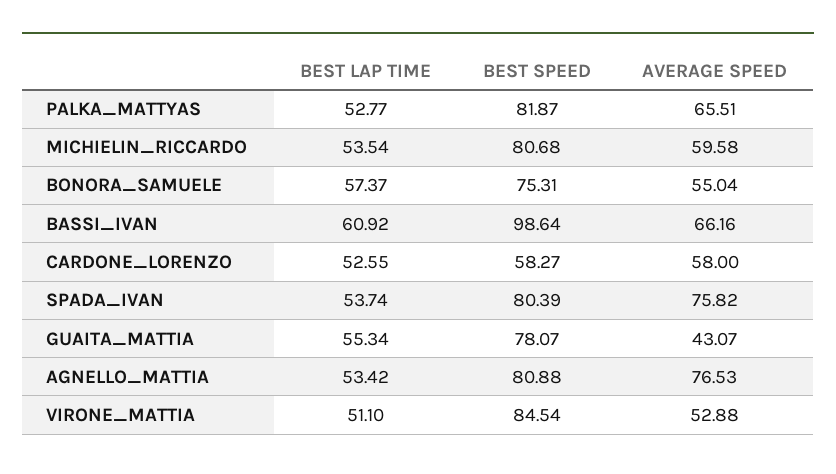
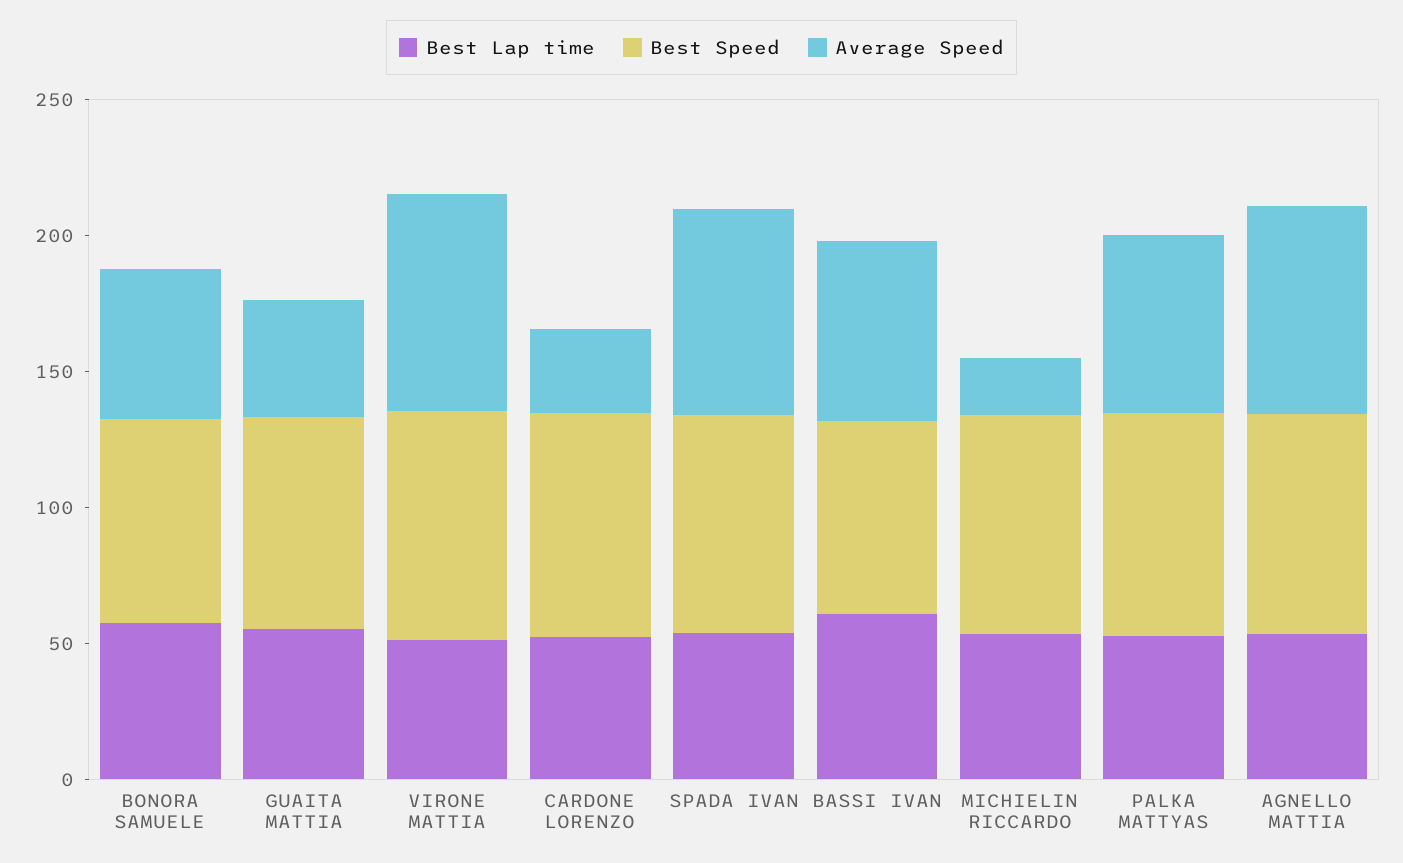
AVERAGE SPEED, MICHIELIN_RICCARDO: 59.58 -> 20
BEST SPEED, BASSI_IVAN: 98.64 -> 70
BEST SPEED, CARDONE_LORENZO: 58.27 -> 80
AVERAGE SPEED, CARDONE_LORENZO: 58 -> 30
AVERAGE SPEED, VIRONE_MATTIA: 52.88 -> 80

